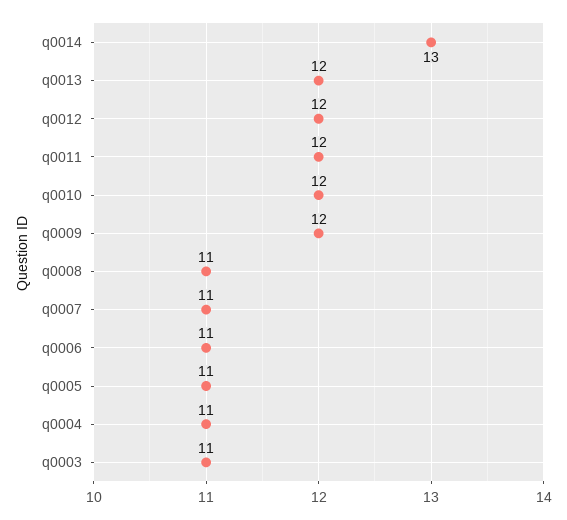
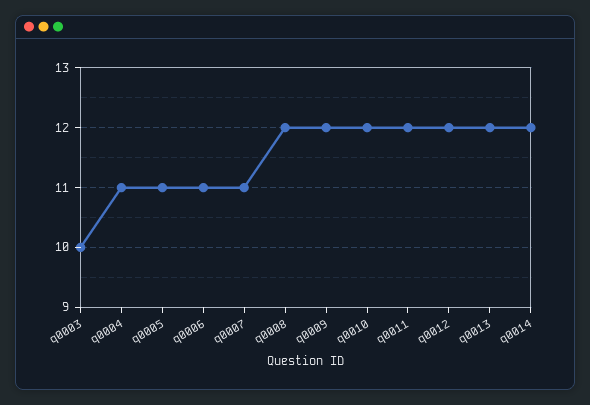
q0014: 13 -> 12
q0008: 11 -> 12
q0003: 11 -> 10

